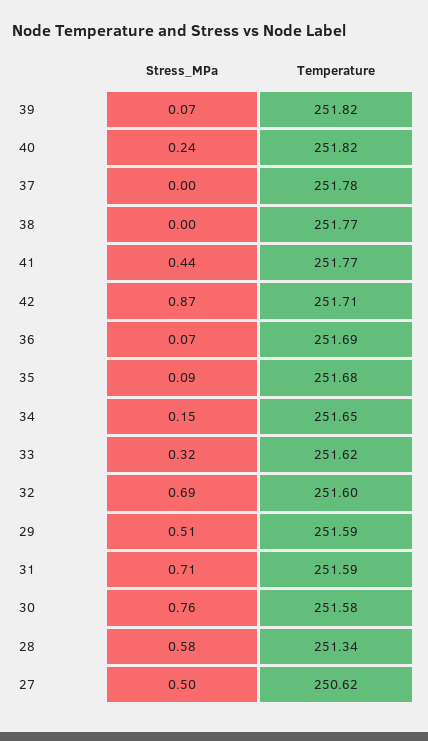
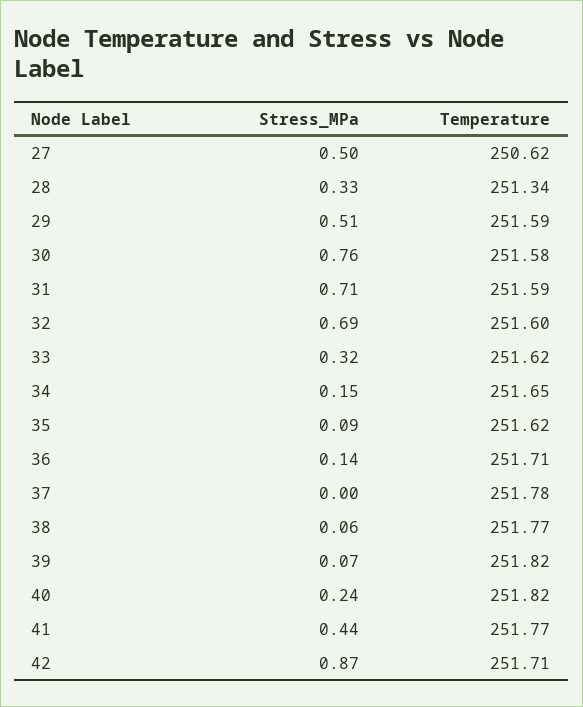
Stress_MPa, 38: 0 -> 0.06
Stress_MPa, 36: 0.07 -> 0.14
Temperature, 36: 251.69 -> 251.71
Temperature, 35: 251.68 -> 251.62
Stress_MPa, 28: 0.58 -> 0.33

